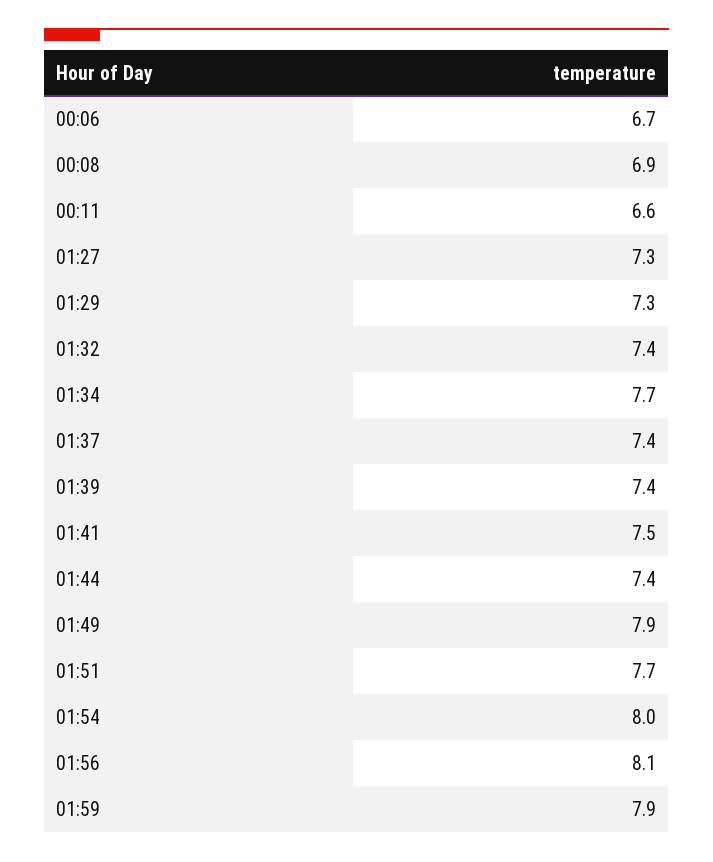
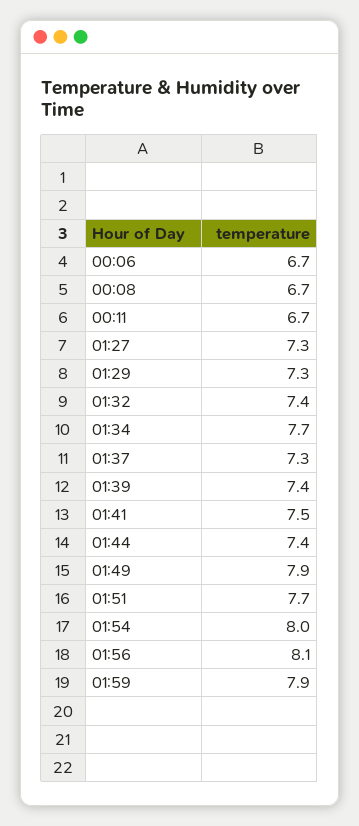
00:08: 6.9 -> 6.7
00:11: 6.6 -> 6.7
01:37: 7.4 -> 7.3

